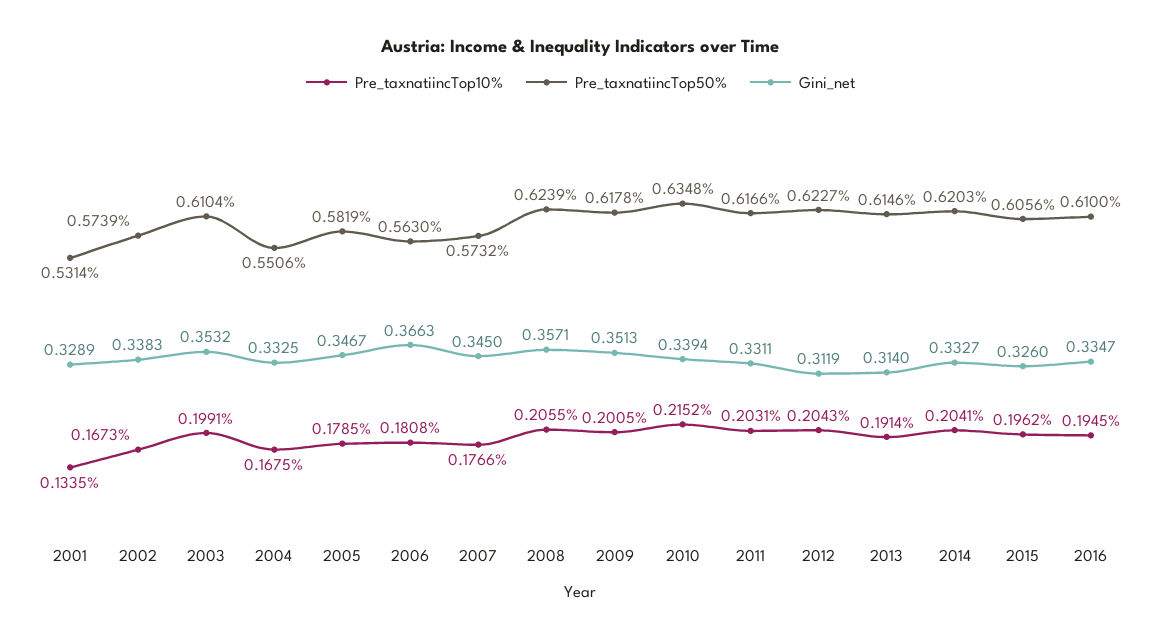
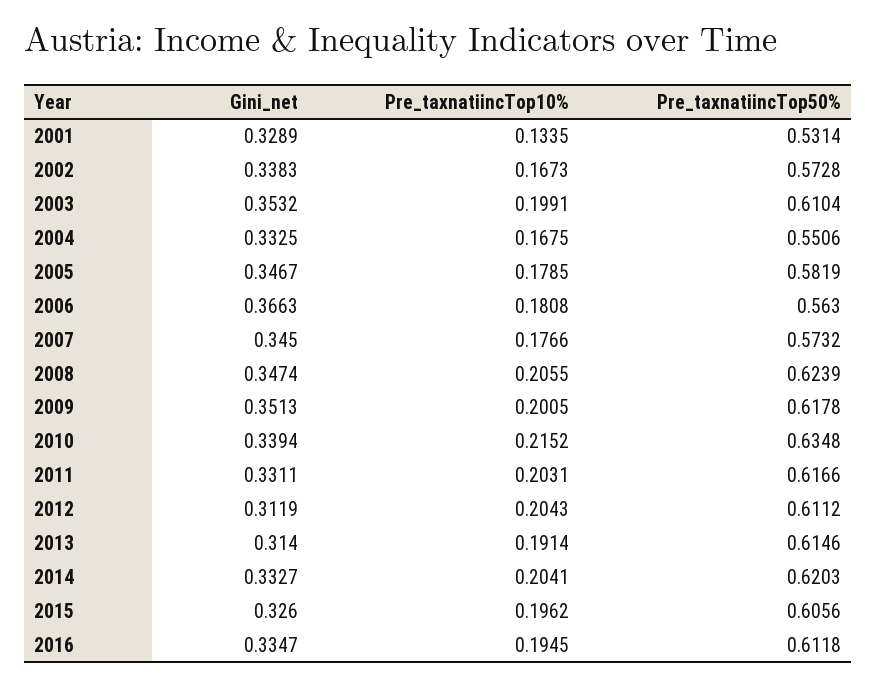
Pre_taxnatiincTop50%, 2002: 0.5739 -> 0.5728
Gini_net, 2008: 0.3571 -> 0.3474
Pre_taxnatiincTop50%, 2012: 0.6227 -> 0.6112
Pre_taxnatiincTop50%, 2016: 0.61 -> 0.6118

